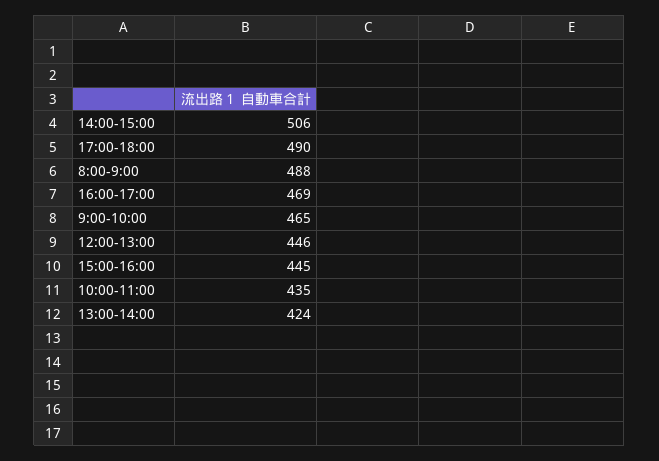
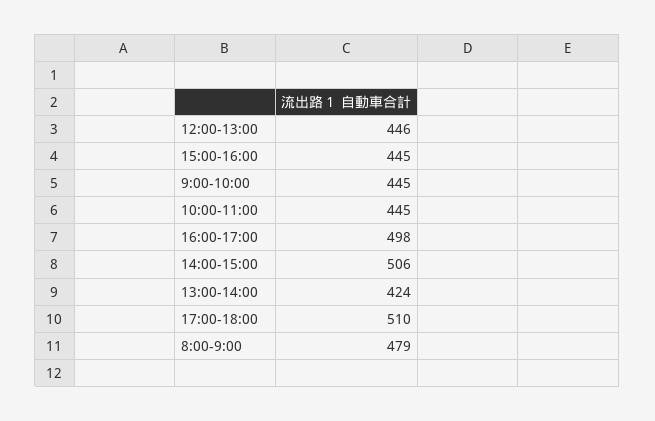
17:00-18:00: 490 -> 510
8:00-9:00: 488 -> 479
16:00-17:00: 469 -> 498
9:00-10:00: 465 -> 445
10:00-11:00: 435 -> 445

